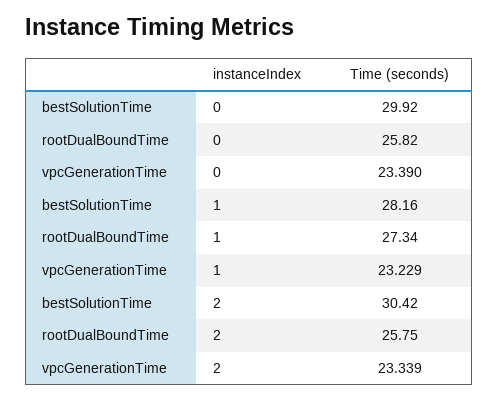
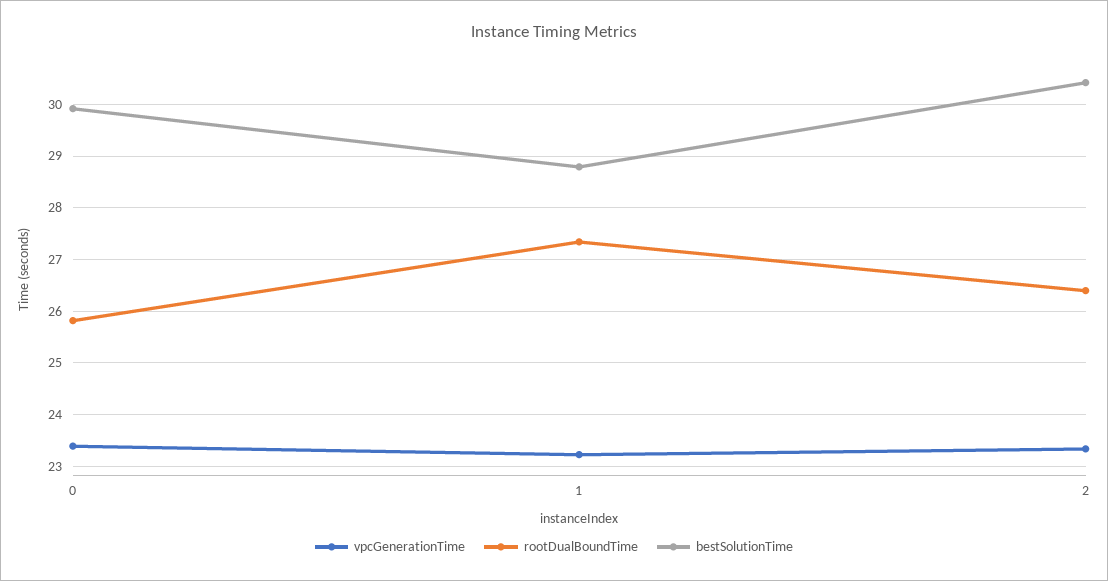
bestSolutionTime, 1: 28.16 -> 28.8
rootDualBoundTime, 2: 25.75 -> 26.4

